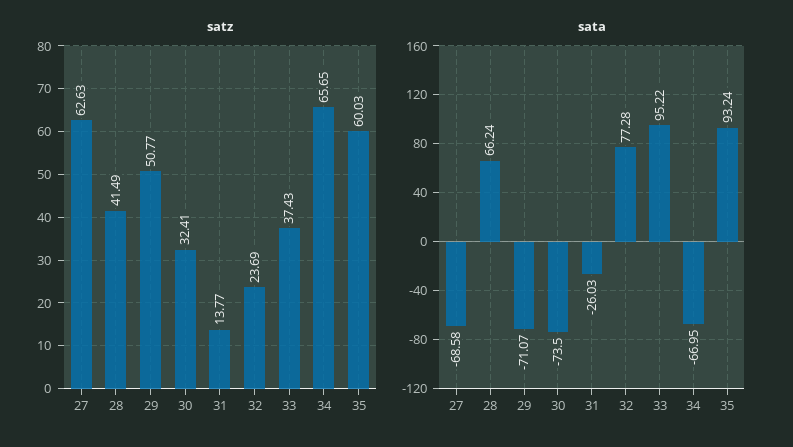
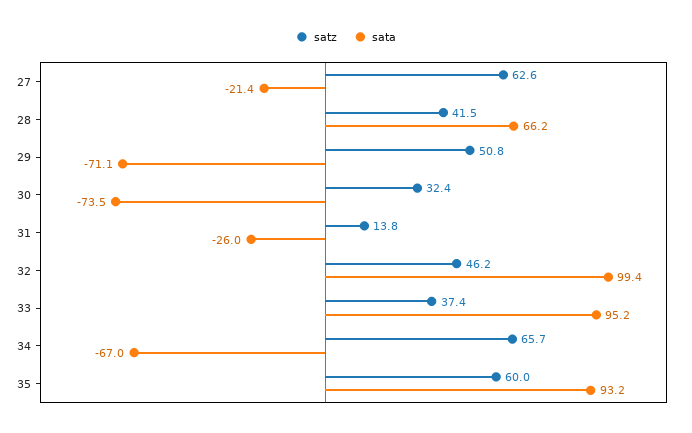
satz, 32: 23.69 -> 46.2
sata, 27: -68.58 -> -21.4
sata, 32: 77.28 -> 99.4

